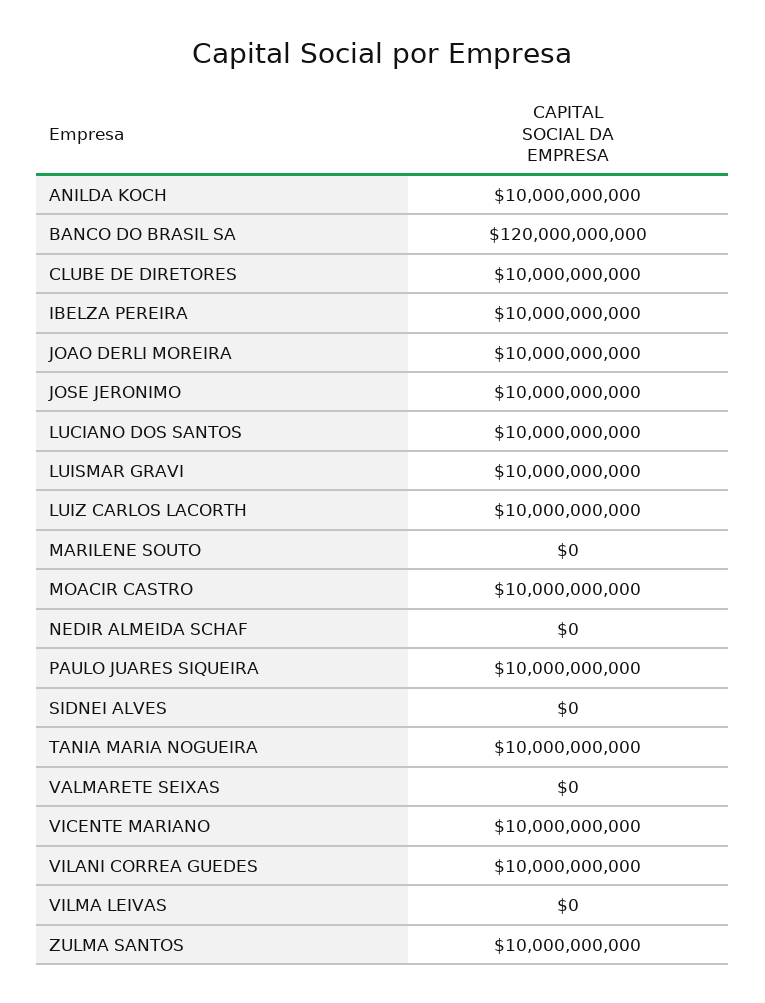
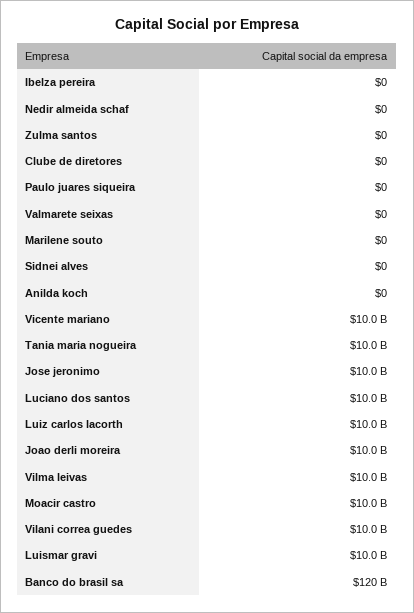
ANILDA KOCH: 10000000000 -> 0
CLUBE DE DIRETORES: 10000000000 -> 0
IBELZA PEREIRA: 10000000000 -> 0
PAULO JUARES SIQUEIRA: 10000000000 -> 0
VILMA LEIVAS: 0 -> 10000000000
ZULMA SANTOS: 10000000000 -> 0

